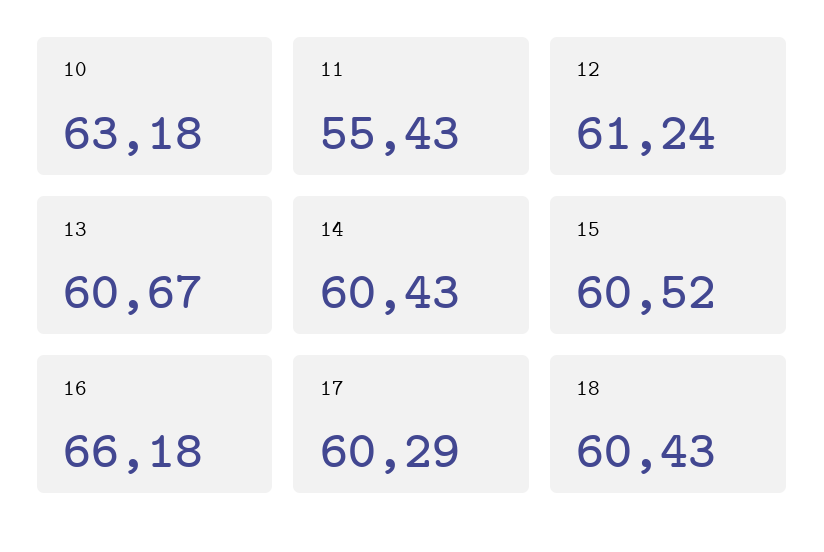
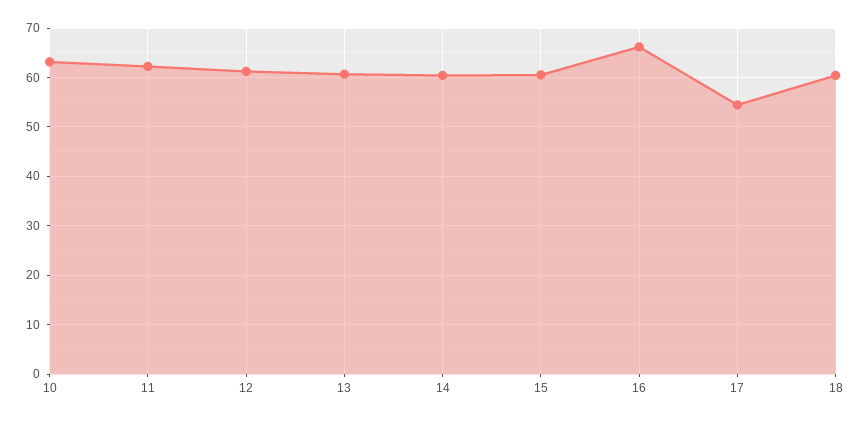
11: 55.43 -> 62
17: 60.29 -> 54

